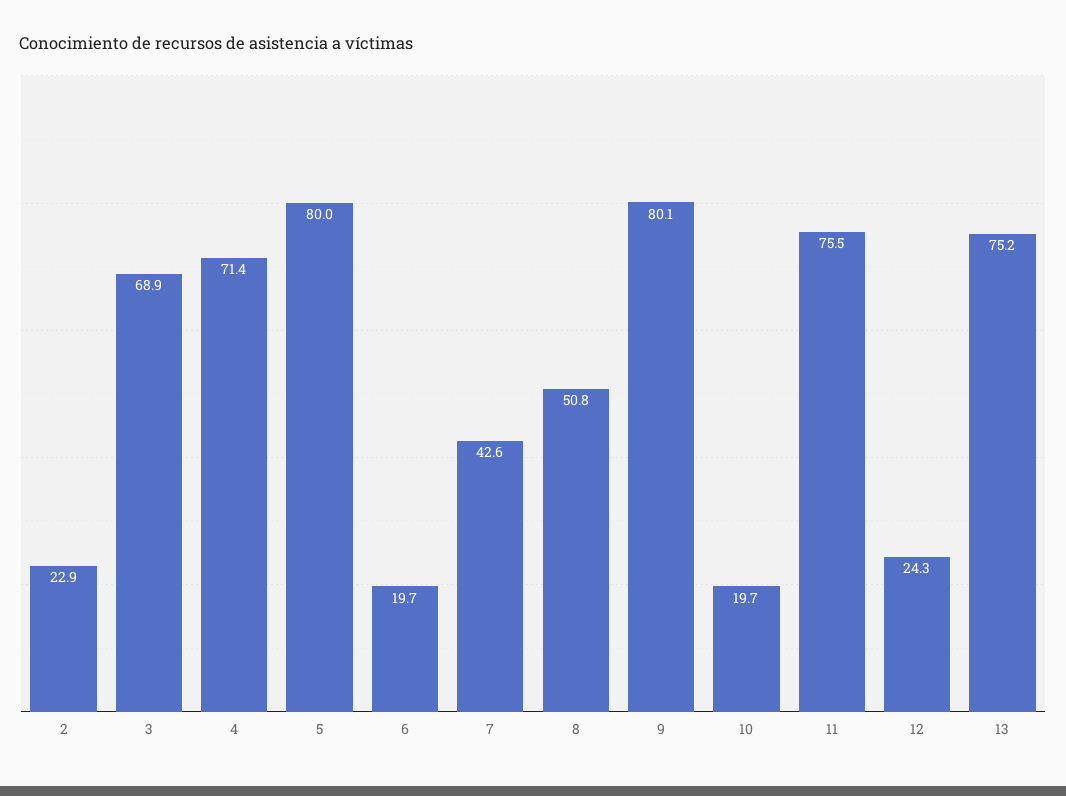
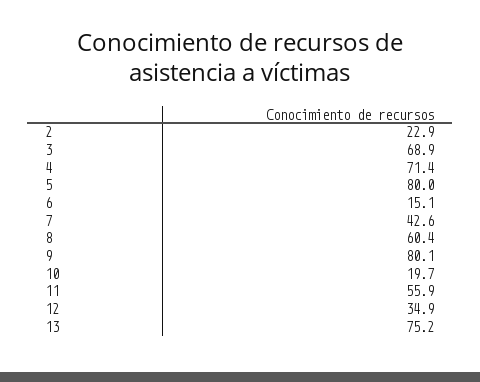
6: 19.7 -> 15.1
8: 50.8 -> 60.4
11: 75.5 -> 55.9
12: 24.3 -> 34.9

